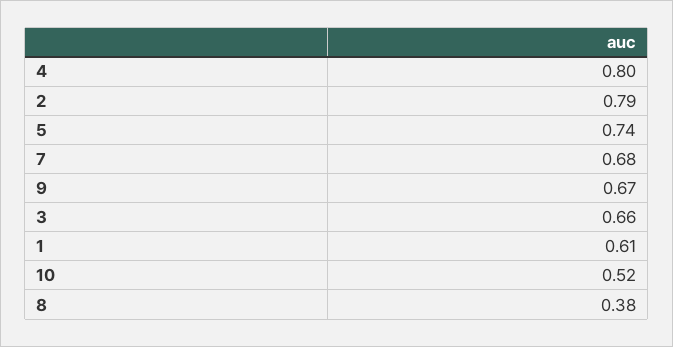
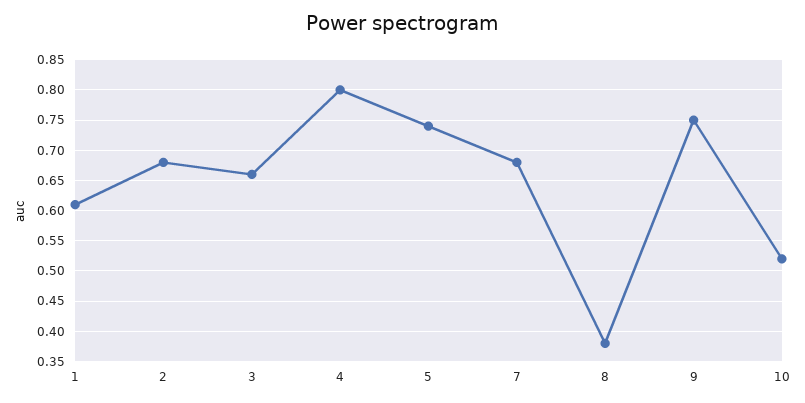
2: 0.79 -> 0.68
9: 0.67 -> 0.75

